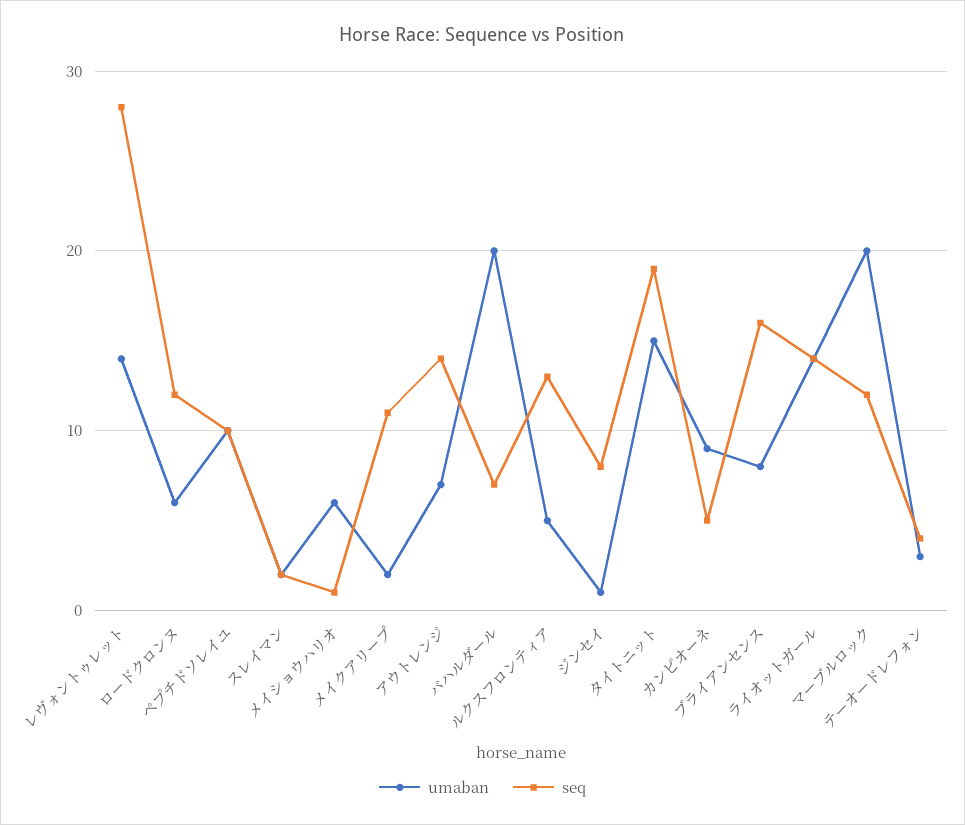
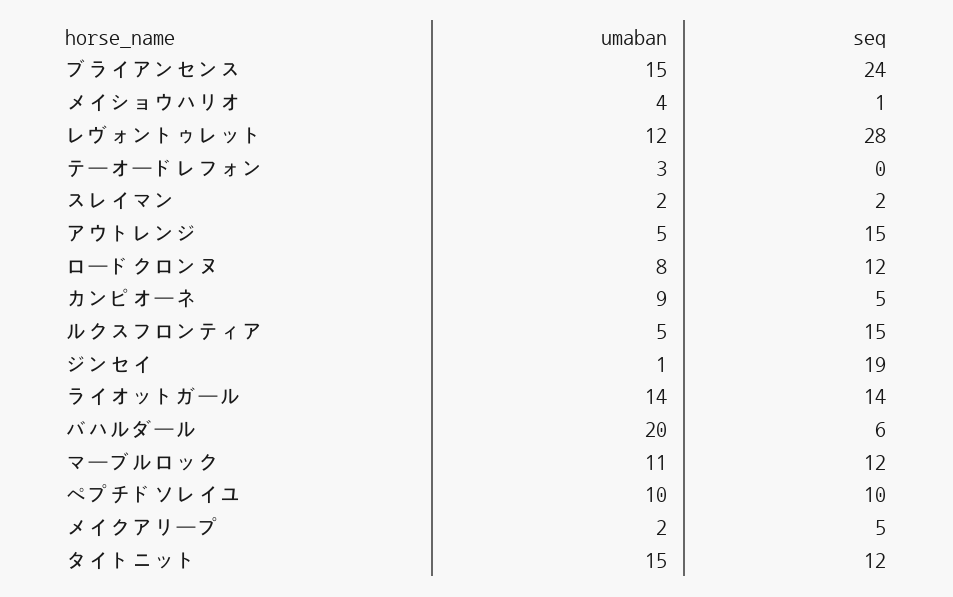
umaban, レヴォントゥレット: 14 -> 12
umaban, ロードクロンヌ: 6 -> 8
umaban, メイショウハリオ: 6 -> 4
seq, メイクアリープ: 11 -> 5
umaban, アウトレンジ: 7 -> 5
seq, アウトレンジ: 14 -> 15
seq, バハルダール: 7 -> 6
seq, ルクスフロンティア: 13 -> 15
seq, ジンセイ: 8 -> 19
seq, タイトニット: 19 -> 12
umaban, ブライアンセンス: 8 -> 15
seq, ブライアンセンス: 16 -> 24
umaban, マーブルロック: 20 -> 11
seq, テーオードレフォン: 4 -> 0

